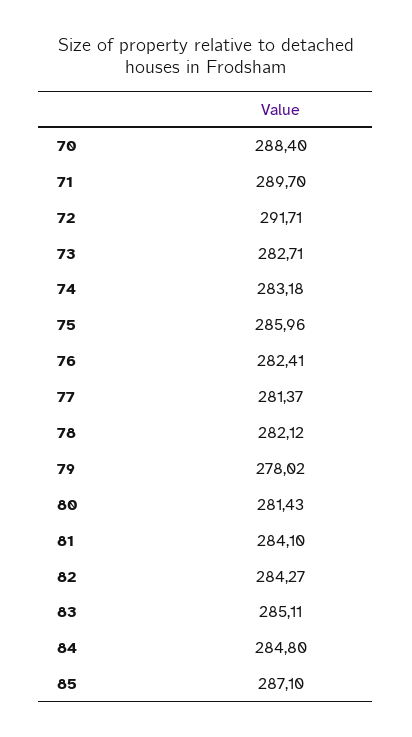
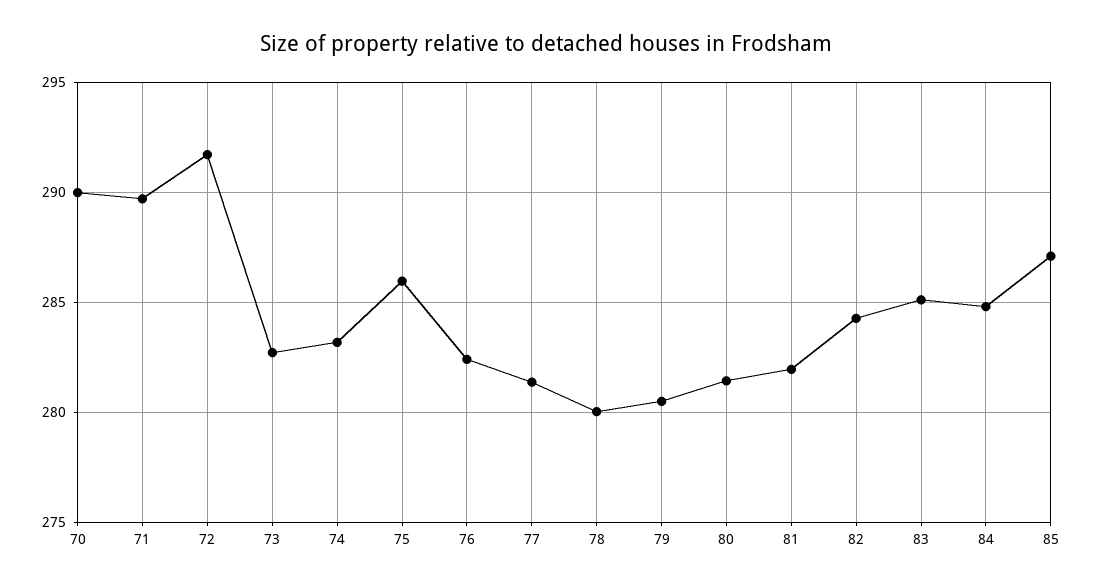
70: 288.4 -> 290
78: 282.12 -> 280
79: 278.02 -> 280.5
81: 284.1 -> 282

